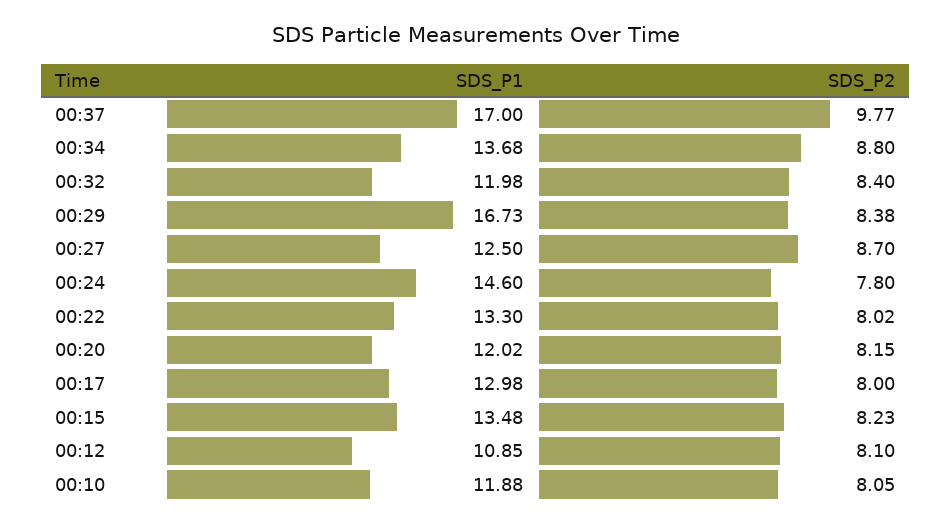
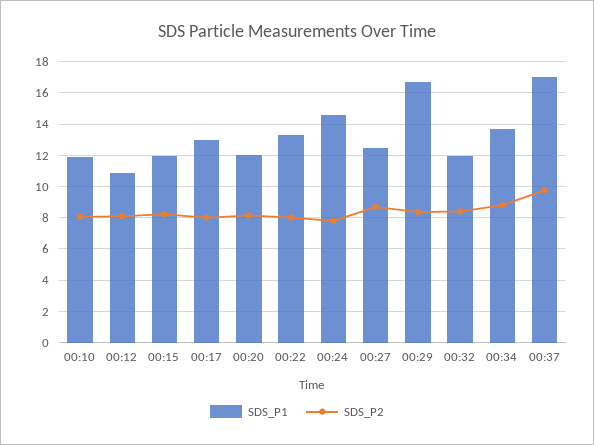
SDS_P1, 00:15: 13.48 -> 12

